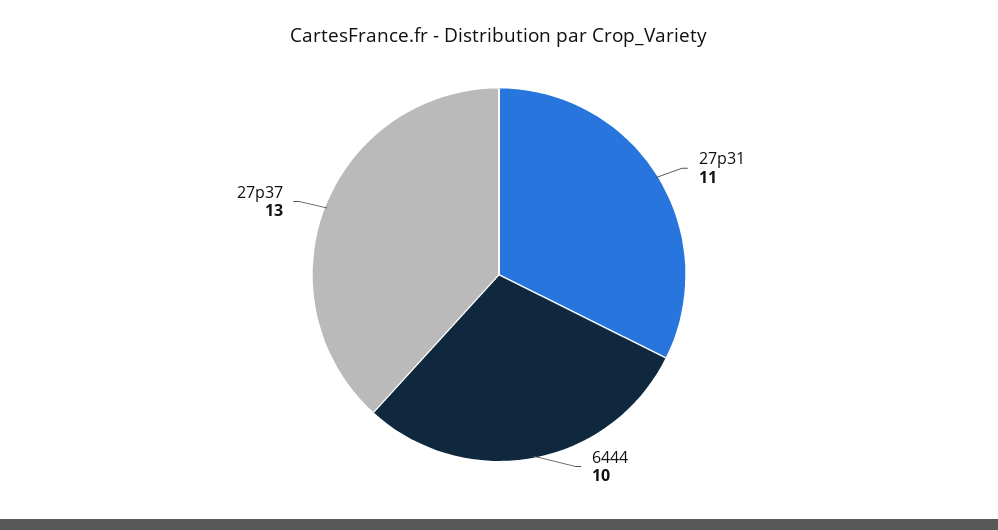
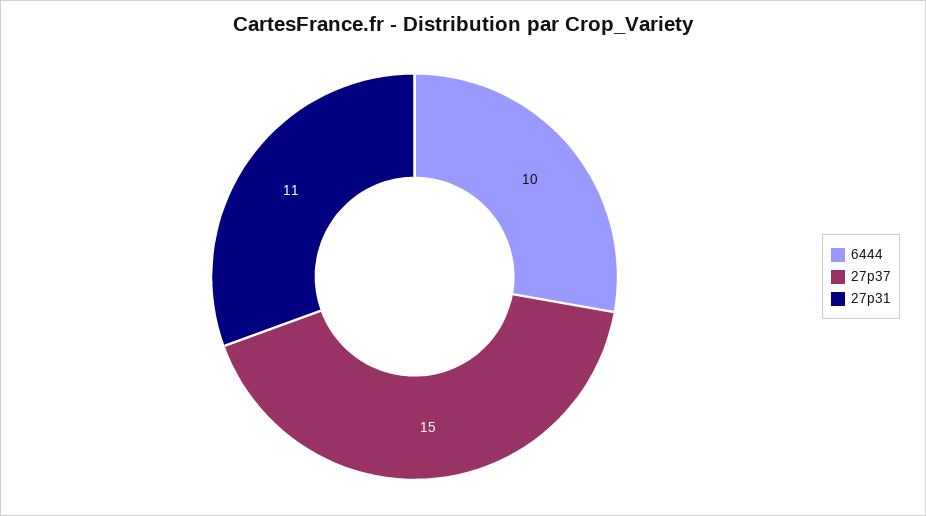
27p37: 13 -> 15

